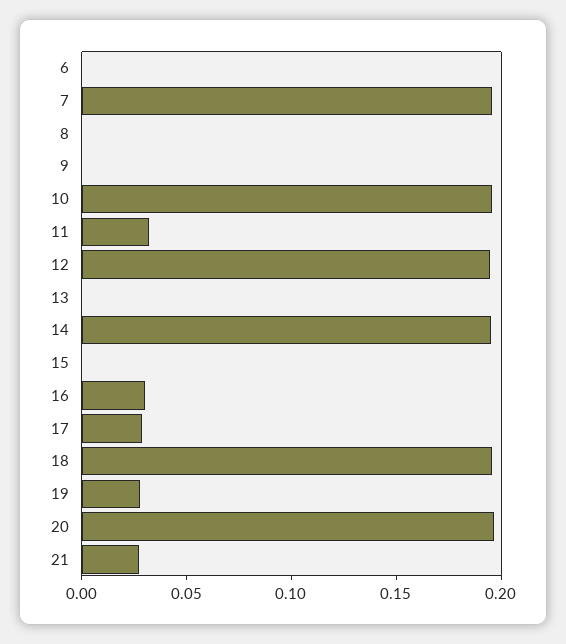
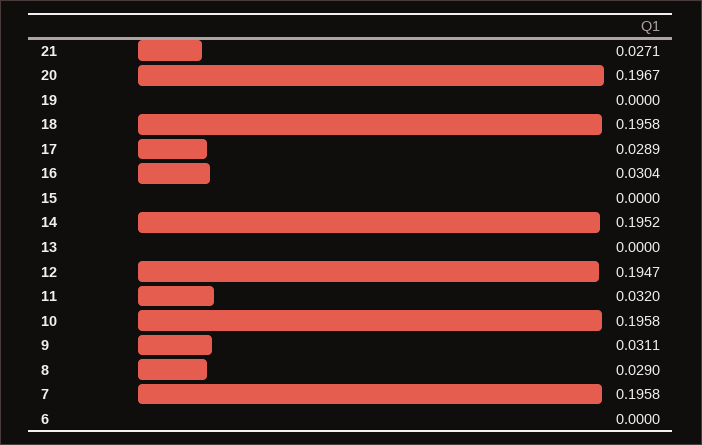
8: 0 -> 0.029
9: 0 -> 0.0311
19: 0.03 -> 0

